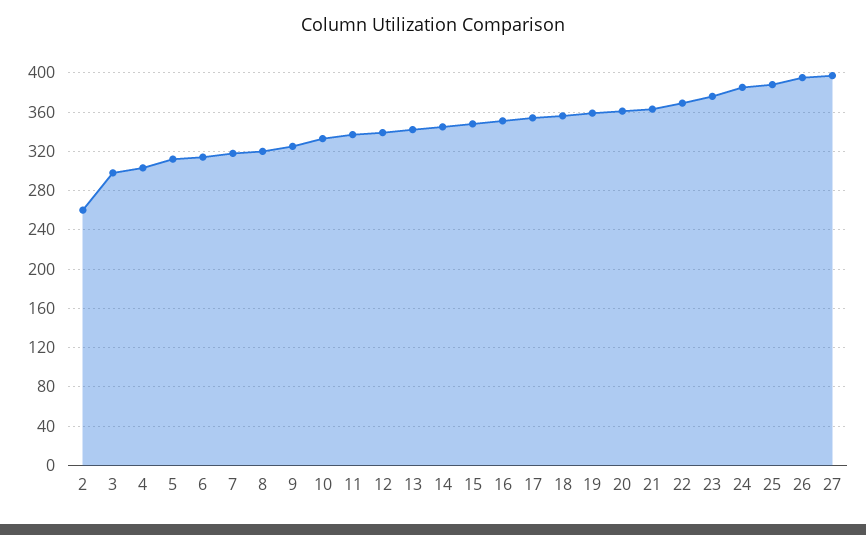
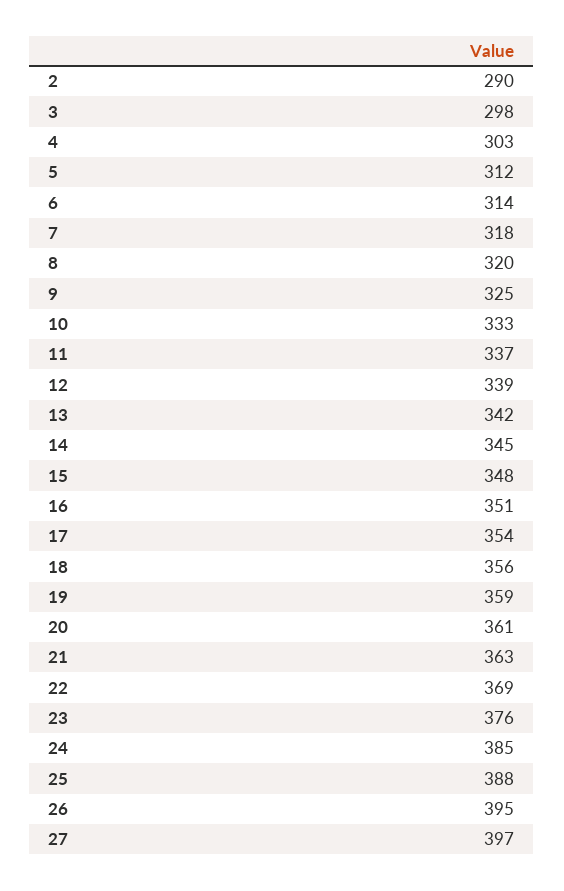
2: 260 -> 290

